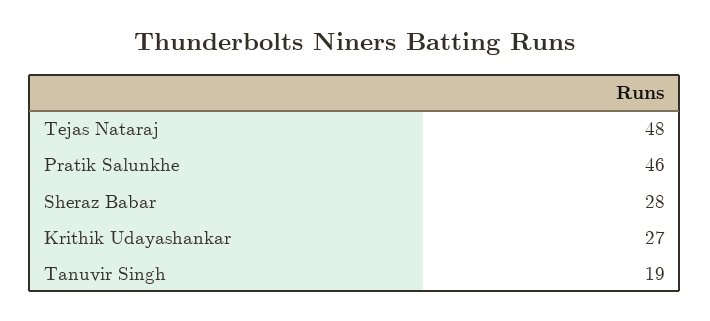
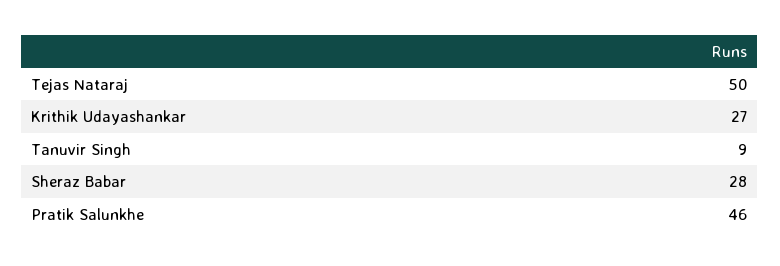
Tejas Nataraj: 48 -> 50
Tanuvir Singh: 19 -> 9

